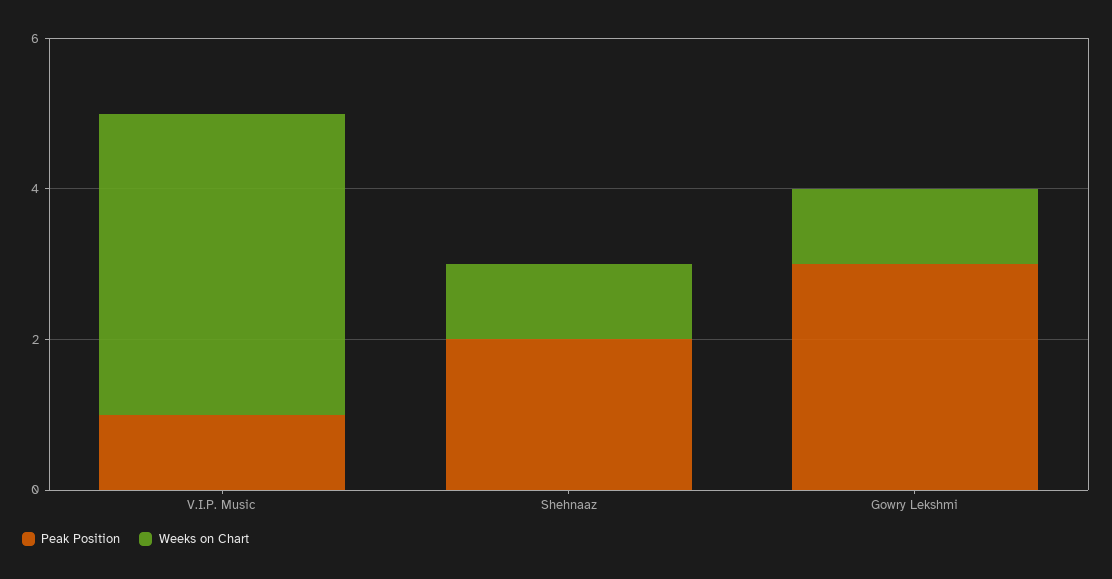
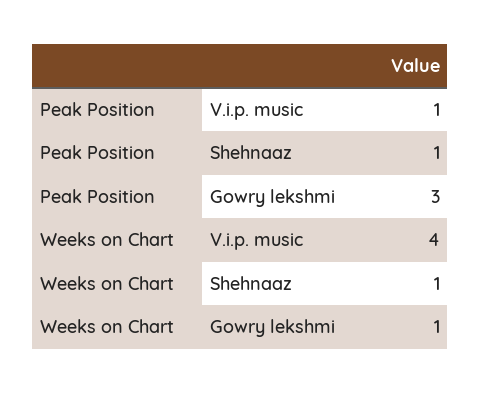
Peak Position, Shehnaaz: 2 -> 1

